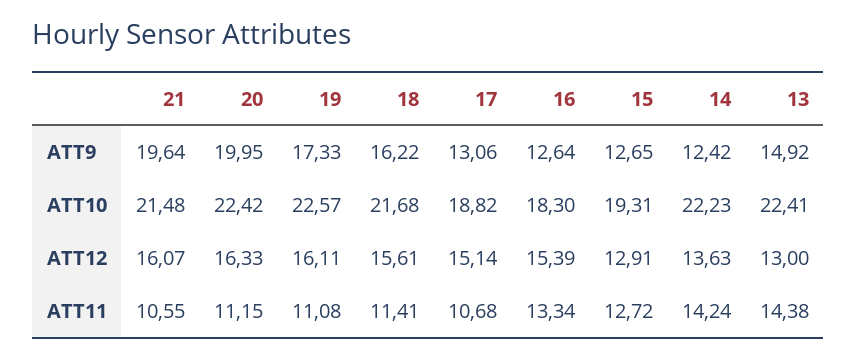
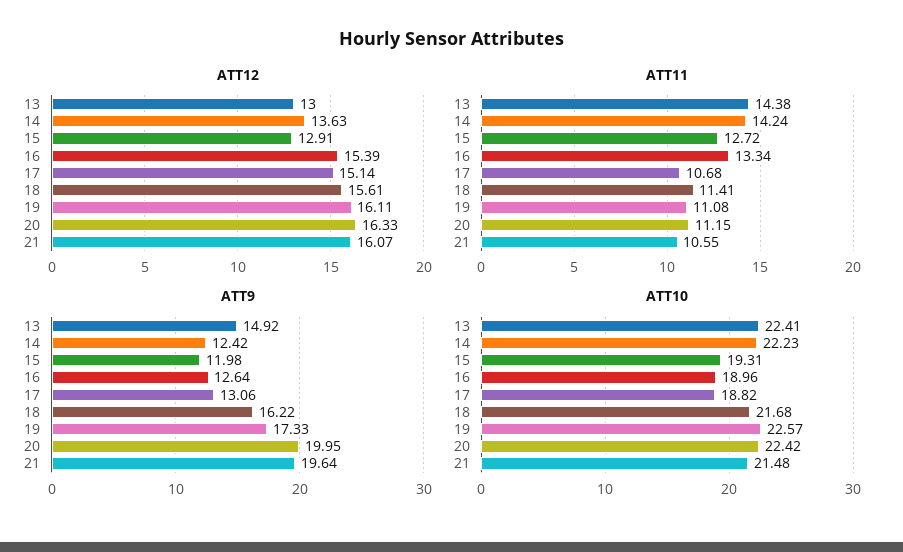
ATT9, 15: 12.65 -> 11.98
ATT10, 16: 18.3 -> 18.96

